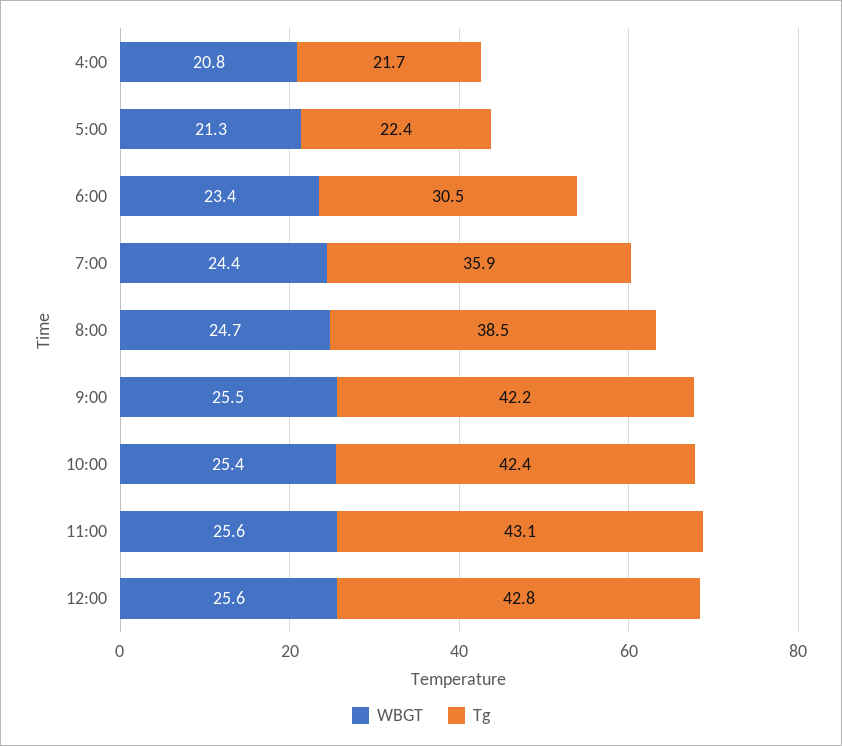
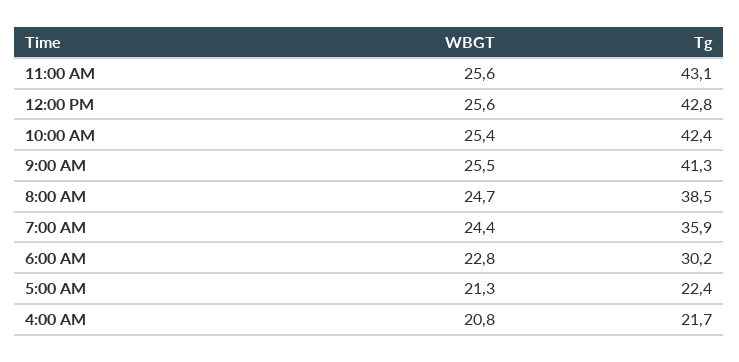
WBGT, 6:00: 23.4 -> 22.8
Tg, 6:00: 30.5 -> 30.2
Tg, 9:00: 42.2 -> 41.3

